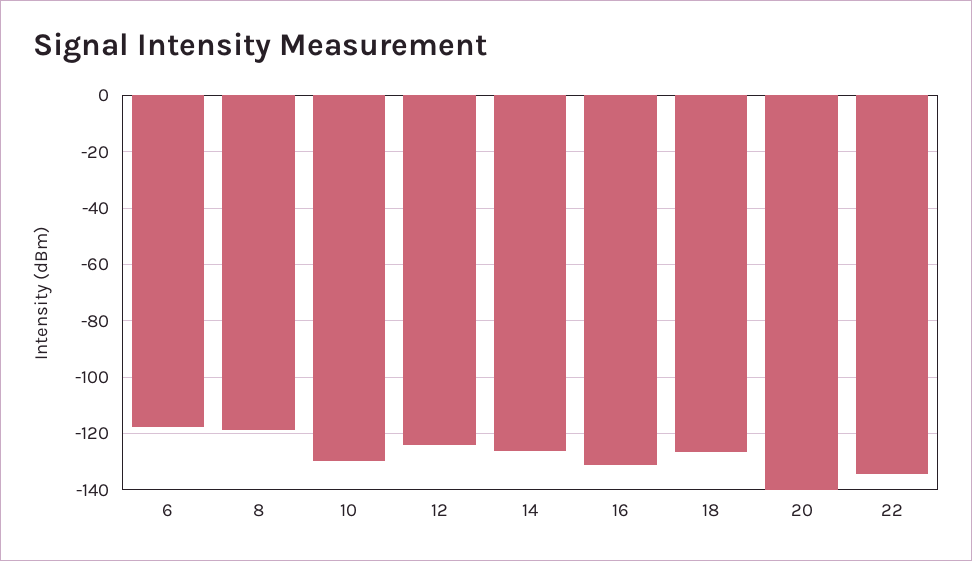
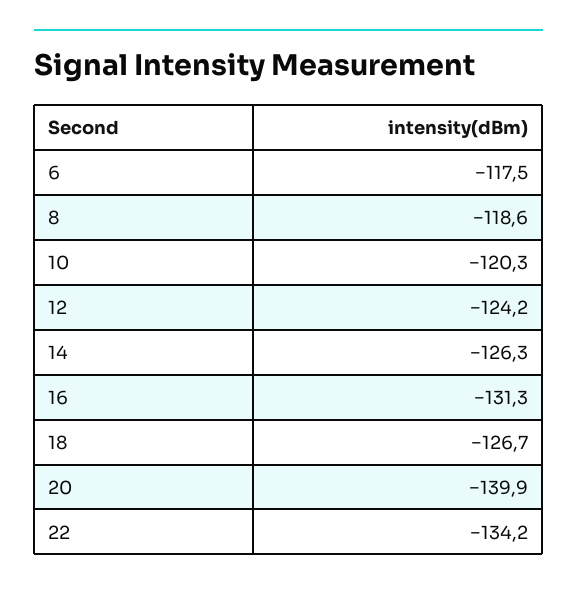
10: -130 -> -120.3

